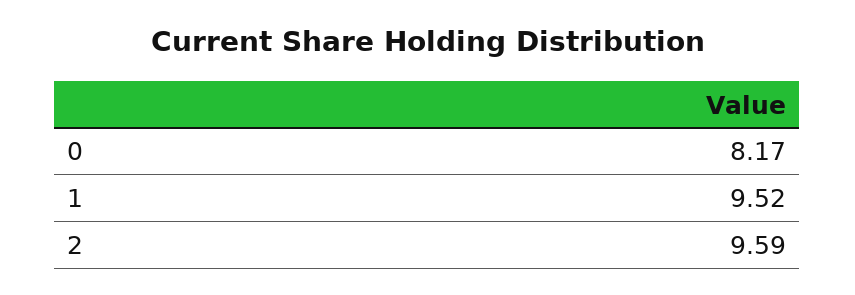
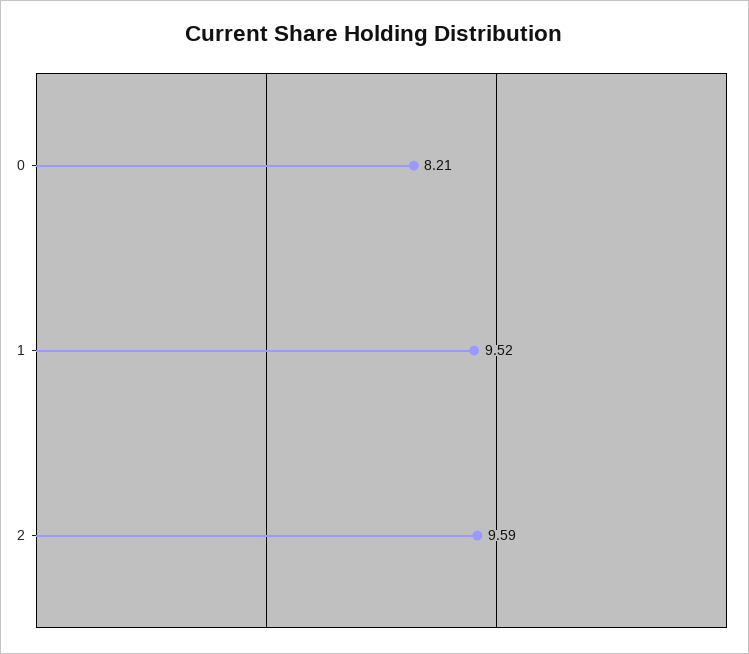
0: 8.17 -> 8.21

